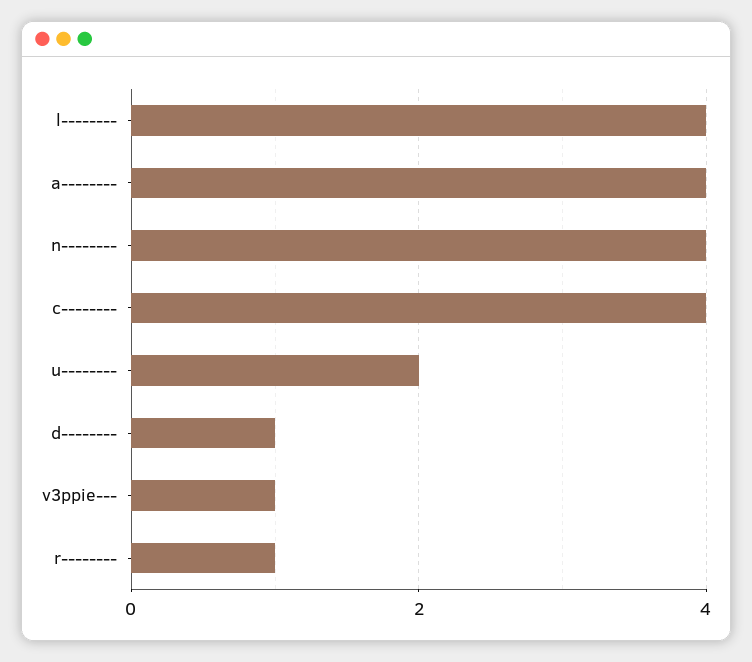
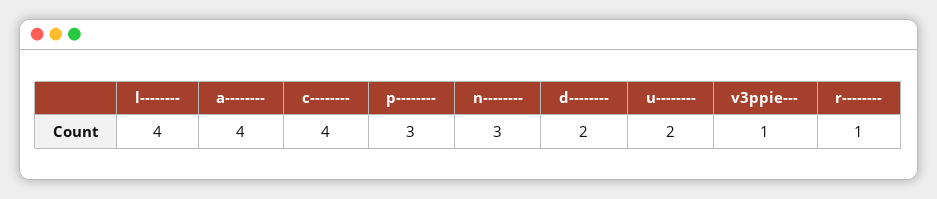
n--------: 4 -> 3
d--------: 1 -> 2
p--------: none -> 3

